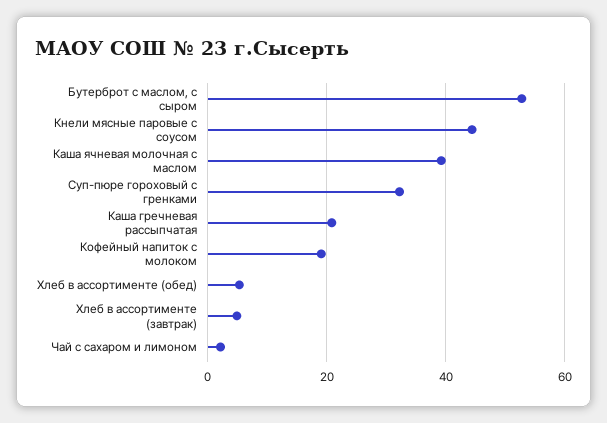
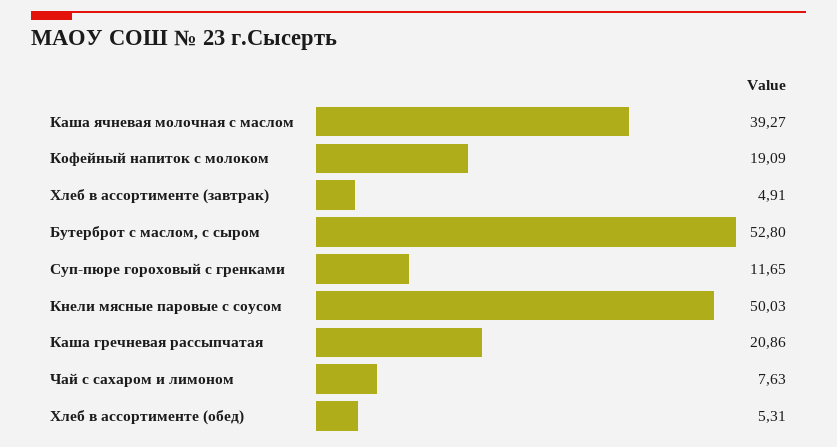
Кнели мясные паровые с соусом: 44 -> 50.03
Суп-пюре гороховый с гренками: 32 -> 11.65
Чай с сахаром и лимоном: 2 -> 7.63

